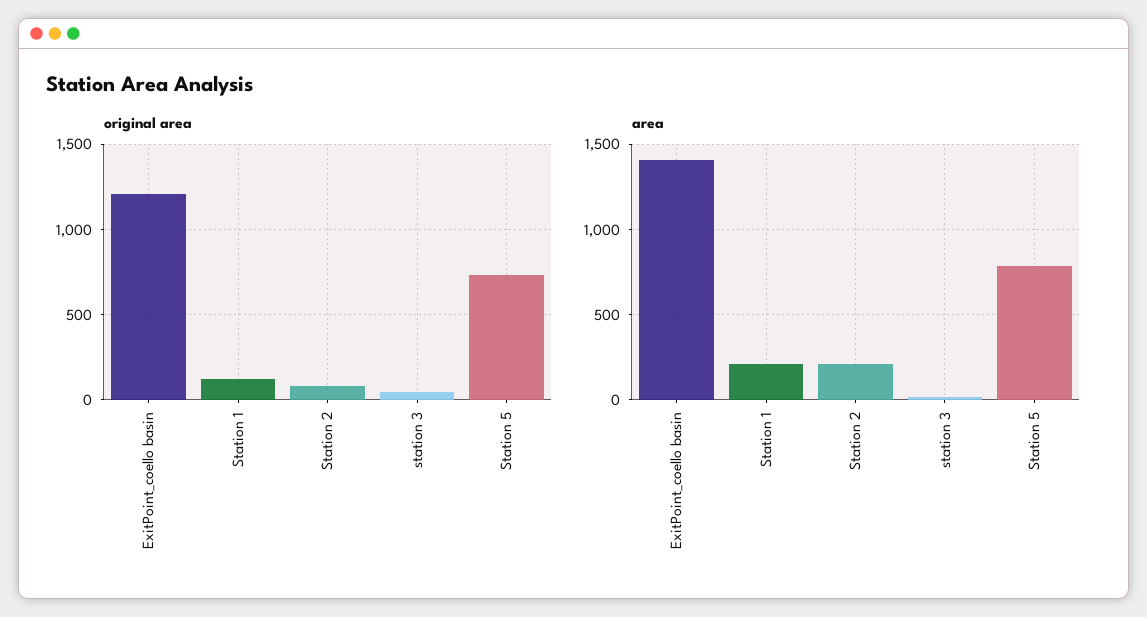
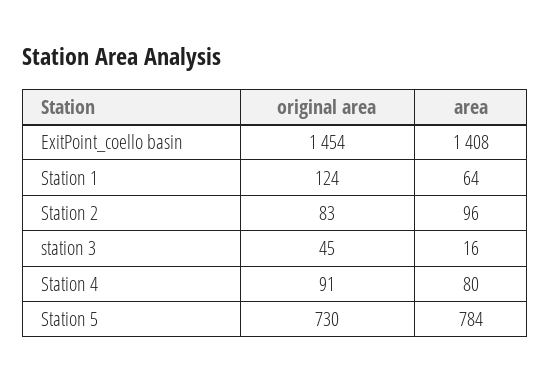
original area, ExitPoint_coello basin: 1200 -> 1454
area, Station 1: 200 -> 64
area, Station 2: 200 -> 96
original area, Station 4: none -> 91
area, Station 4: none -> 80

